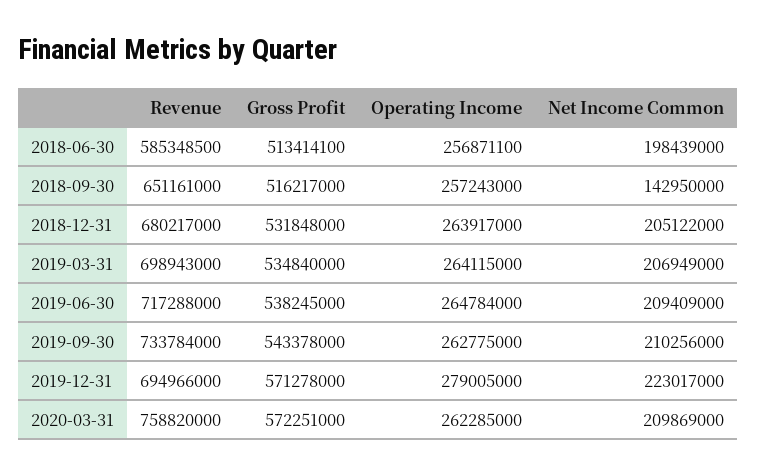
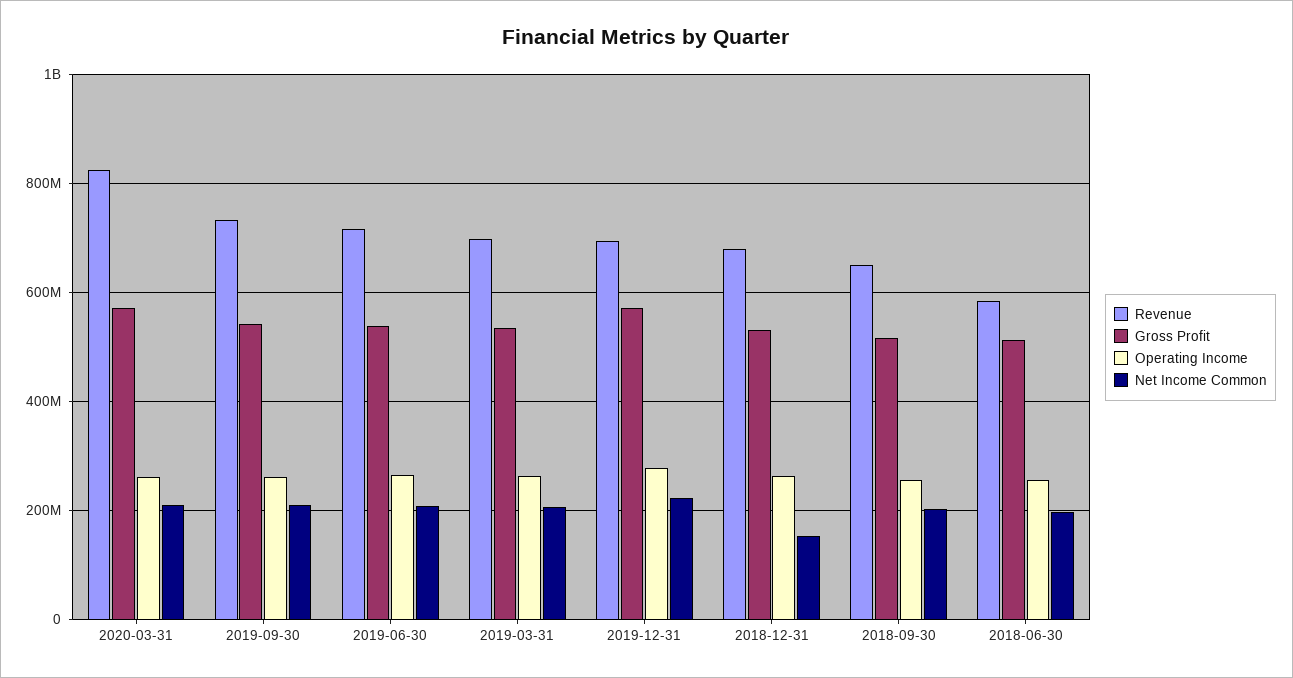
Net Income Common, 2018-09-30: 142950000 -> 200000000
Net Income Common, 2018-12-31: 205122000 -> 160000000
Revenue, 2020-03-31: 758820000 -> 820000000

